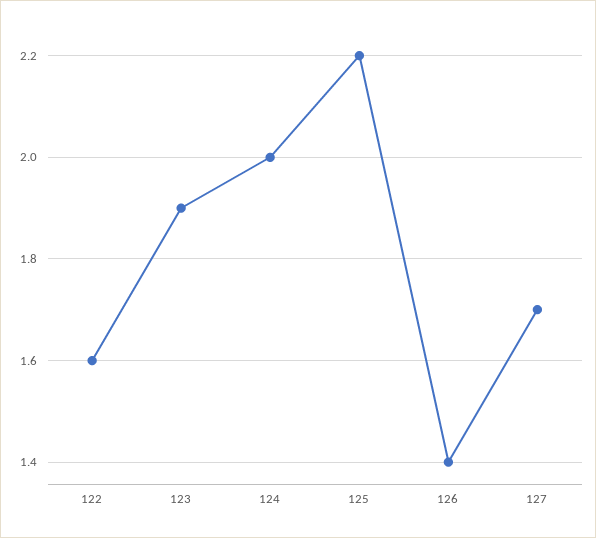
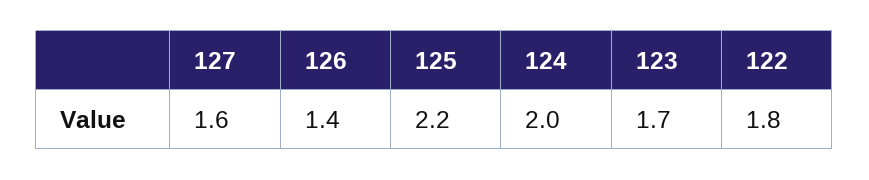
122: 1.6 -> 1.8
123: 1.9 -> 1.7
127: 1.7 -> 1.6

